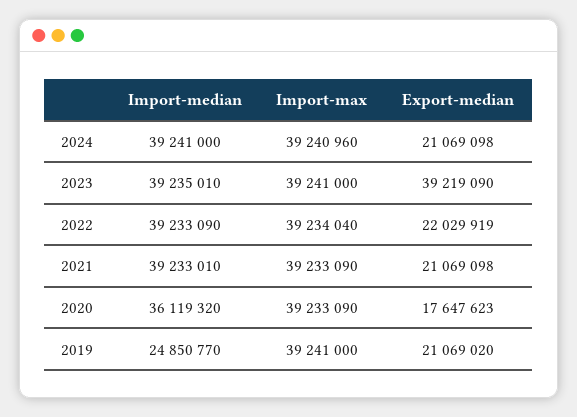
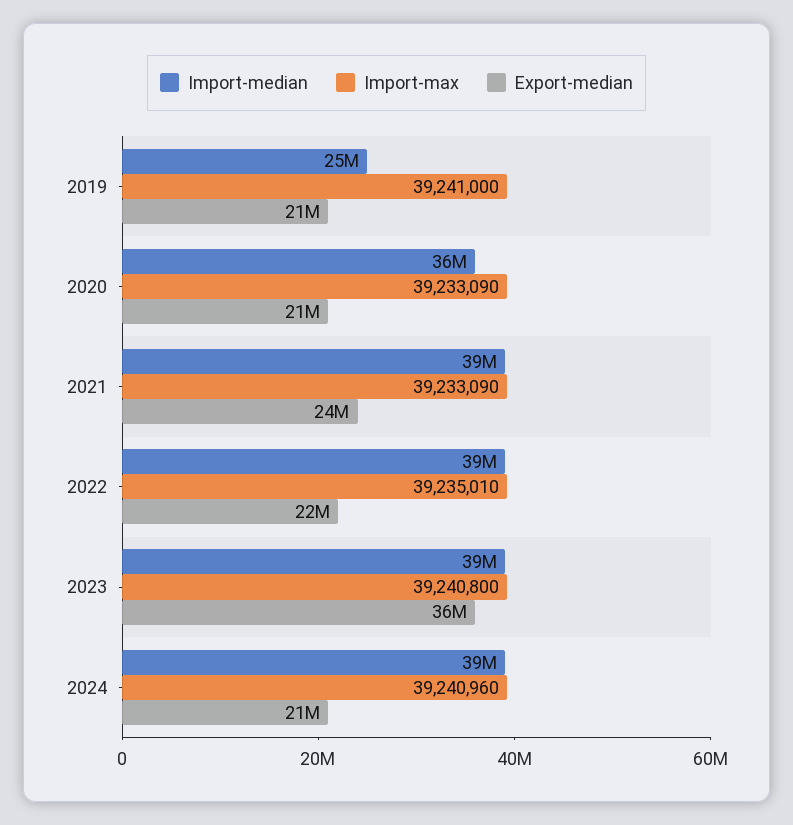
Import-max, 2023: 39241000 -> 39240800
Export-median, 2023: 39219090 -> 36000000
Import-max, 2022: 39234040 -> 39235010
Export-median, 2021: 21069098 -> 24000000
Export-median, 2020: 17647623 -> 21000000

